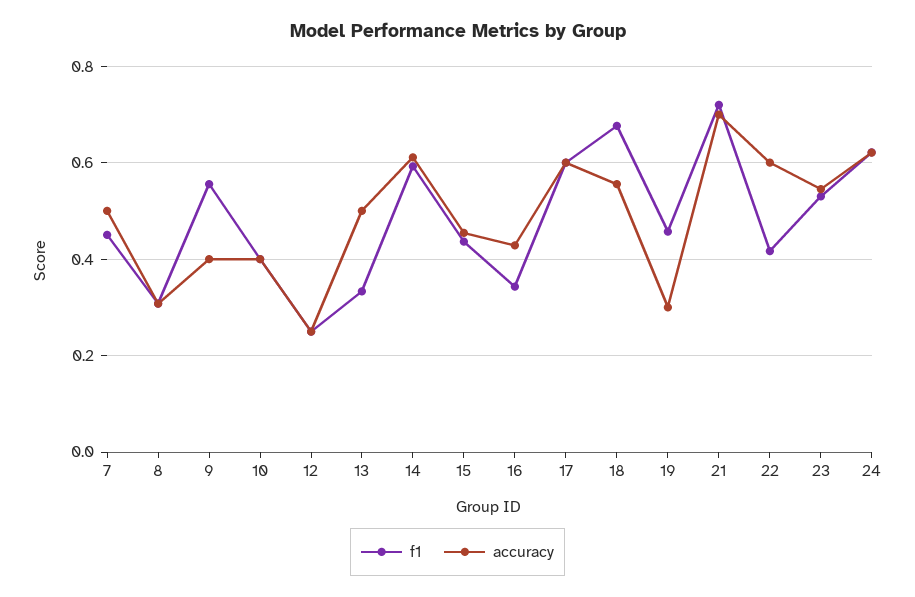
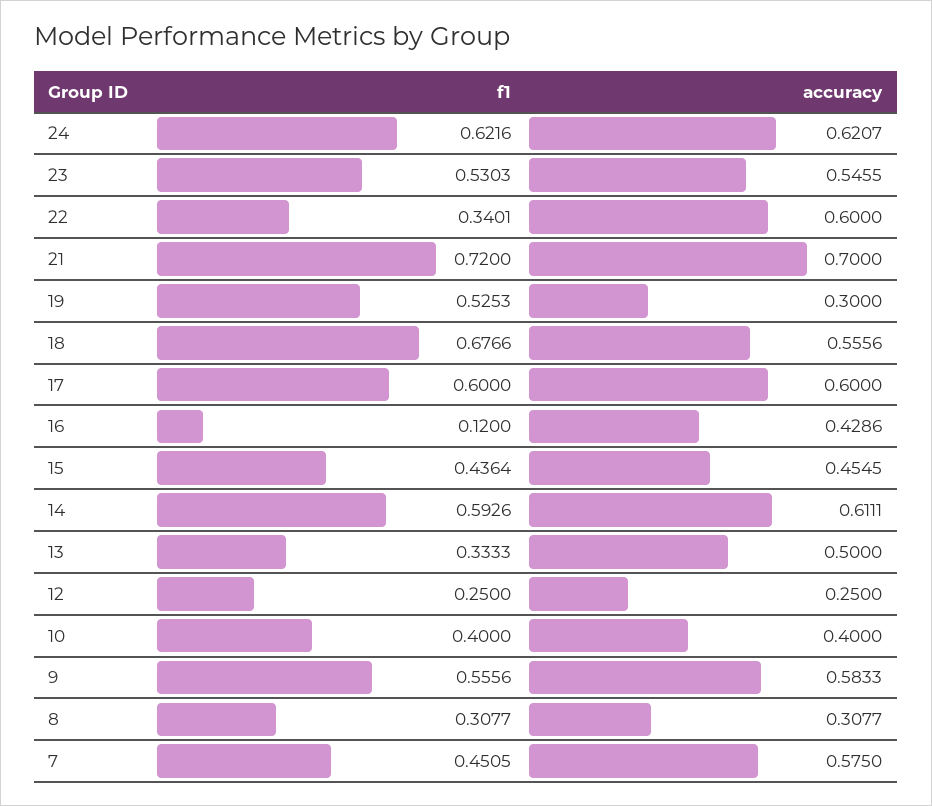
accuracy, 7: 0.5 -> 0.575
accuracy, 9: 0.4 -> 0.5833
f1, 16: 0.34 -> 0.12
f1, 19: 0.46 -> 0.5253
f1, 22: 0.42 -> 0.3401

